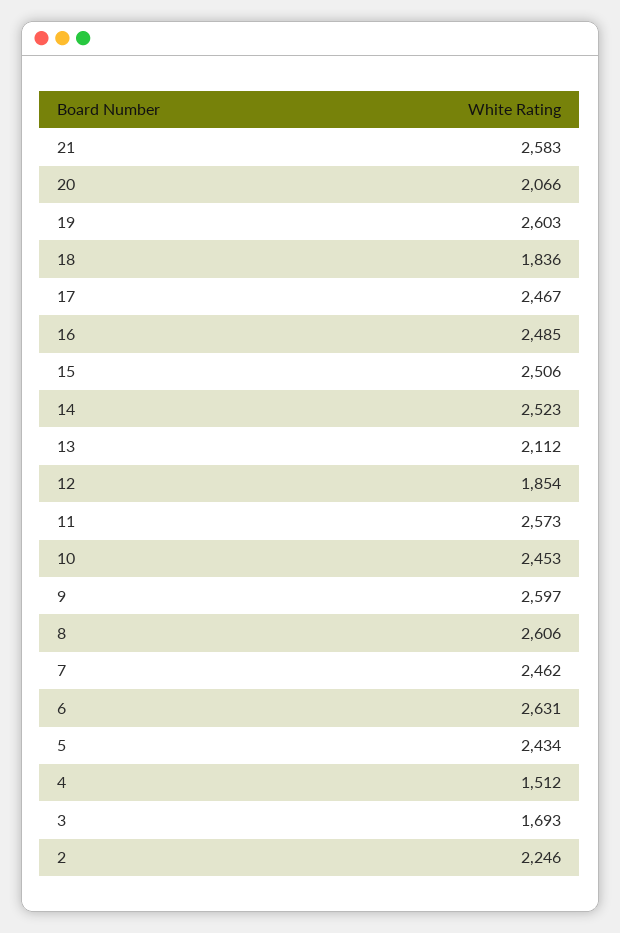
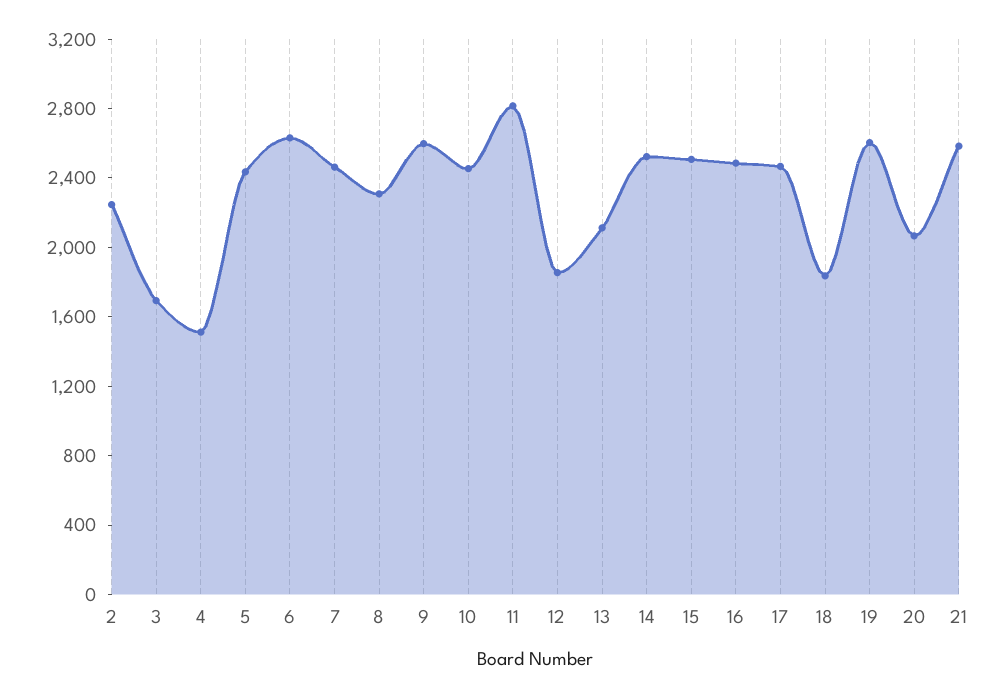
11: 2573 -> 2800
8: 2606 -> 2300

